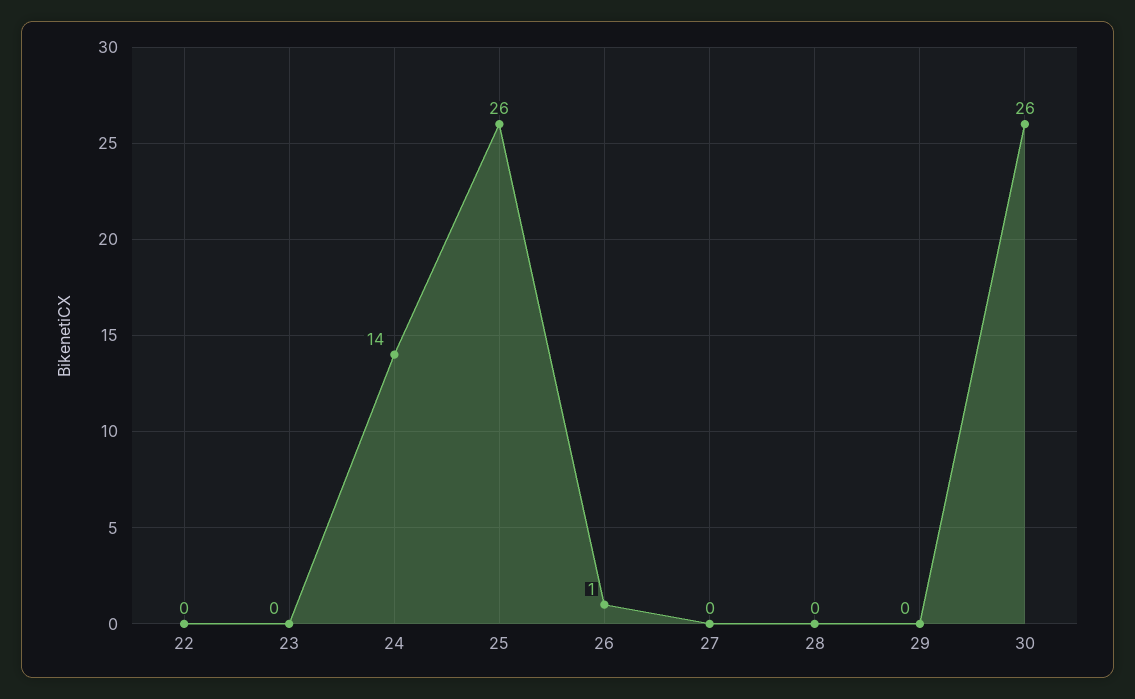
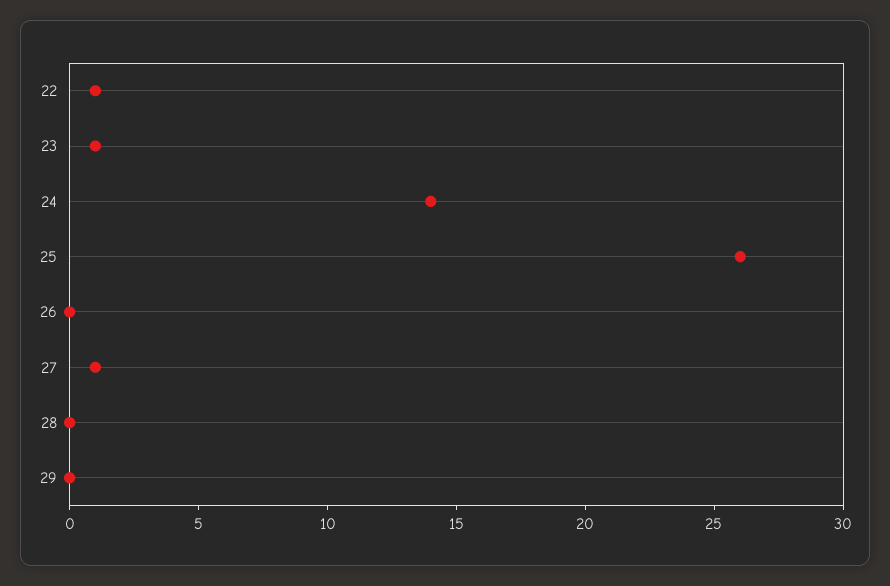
22: 0 -> 1
23: 0 -> 1
26: 1 -> 0
27: 0 -> 1
30: 26 -> none

